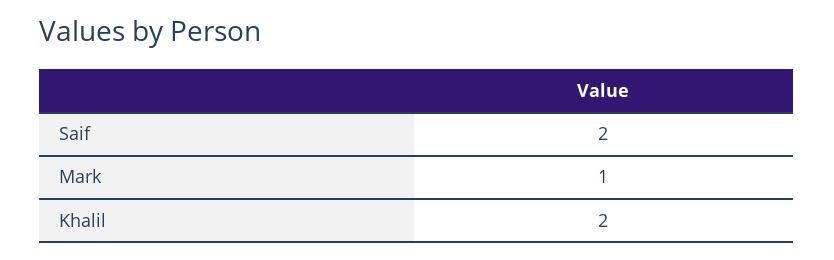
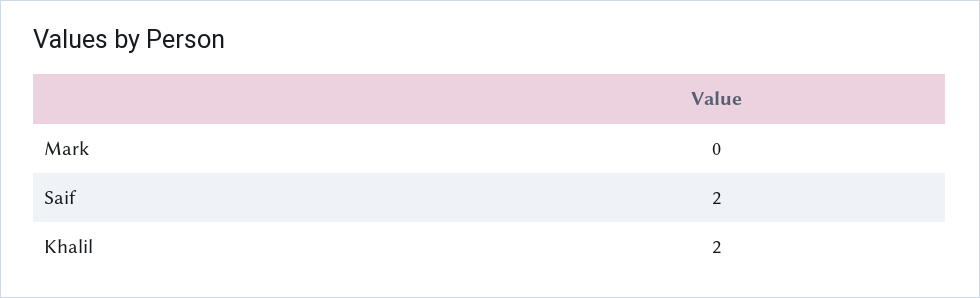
Mark: 1 -> 0

